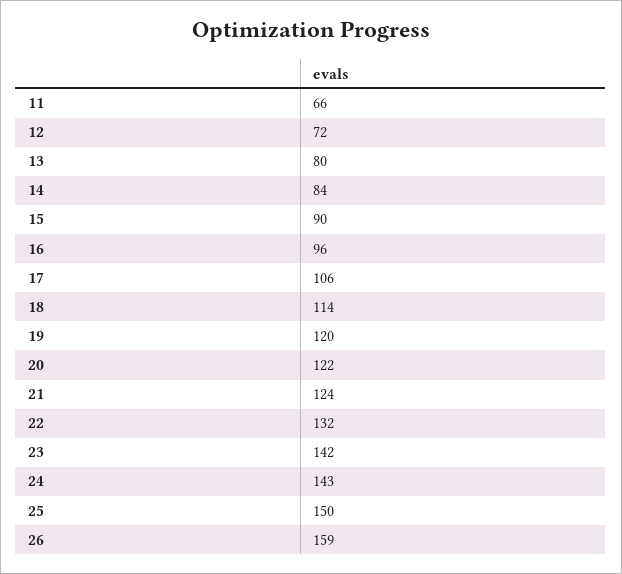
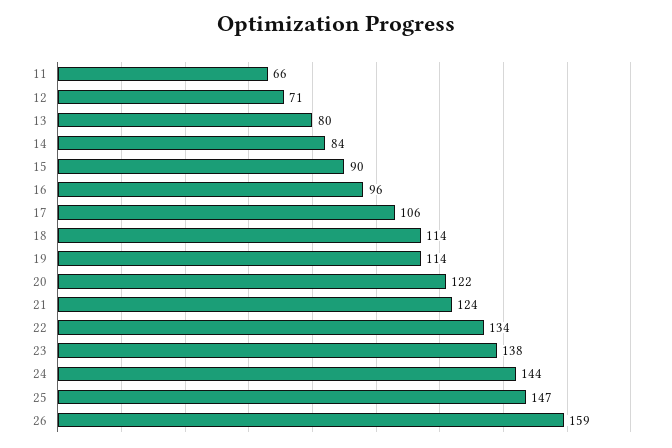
12: 72 -> 71
19: 120 -> 114
22: 132 -> 134
23: 142 -> 138
24: 143 -> 144
25: 150 -> 147

